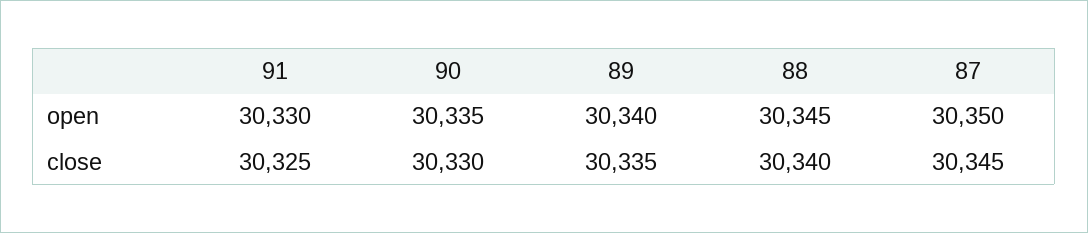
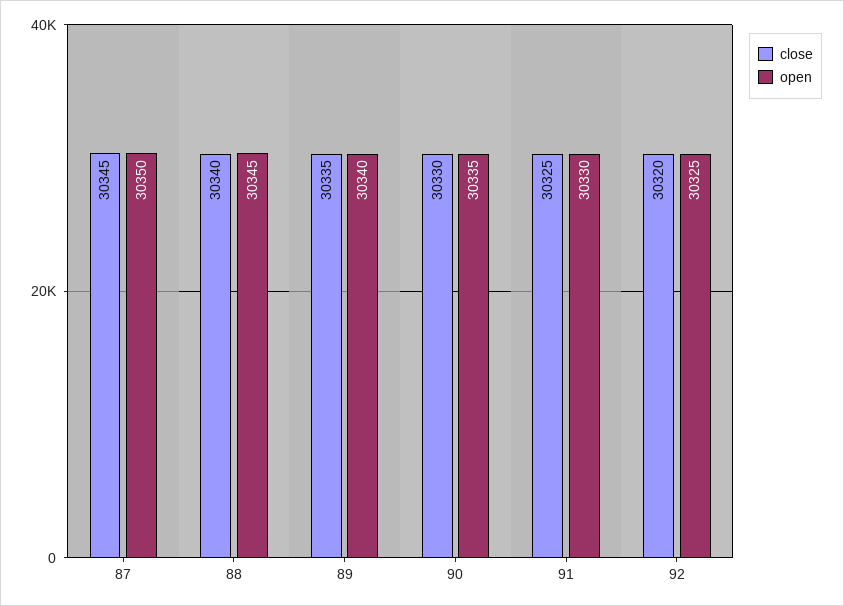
close, 92: none -> 30320
open, 92: none -> 30325

